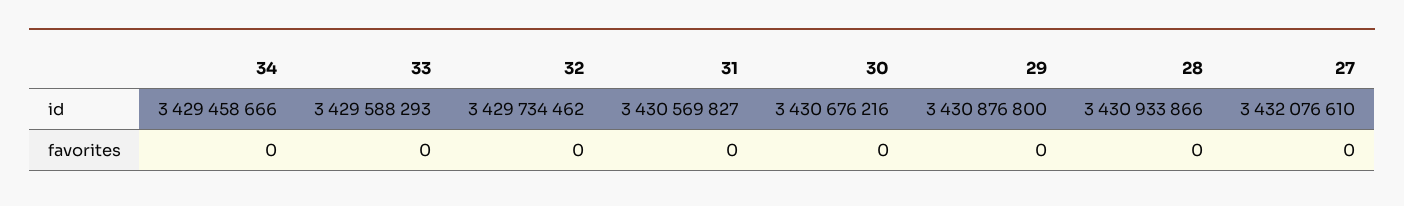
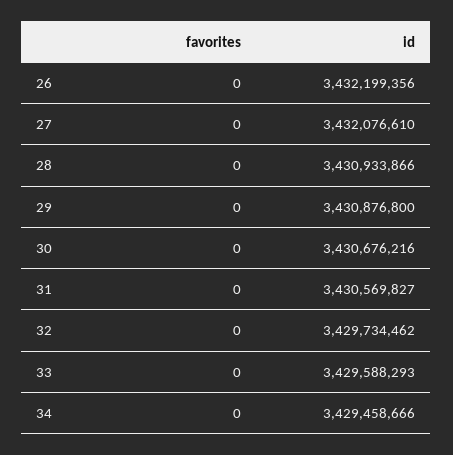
26, favorites: none -> 0
26, id: none -> 3432199356

